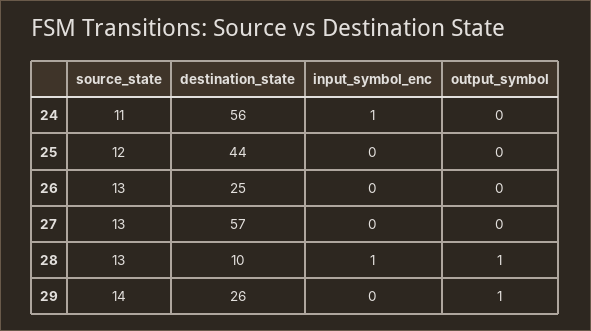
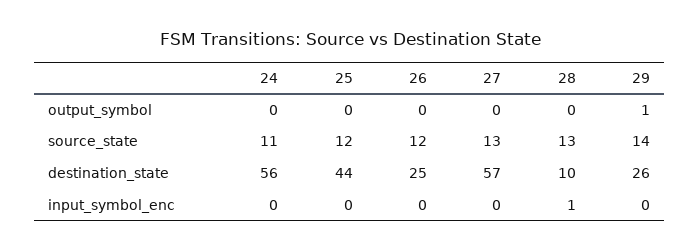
input_symbol_enc, 24: 1 -> 0
source_state, 26: 13 -> 12
output_symbol, 28: 1 -> 0

